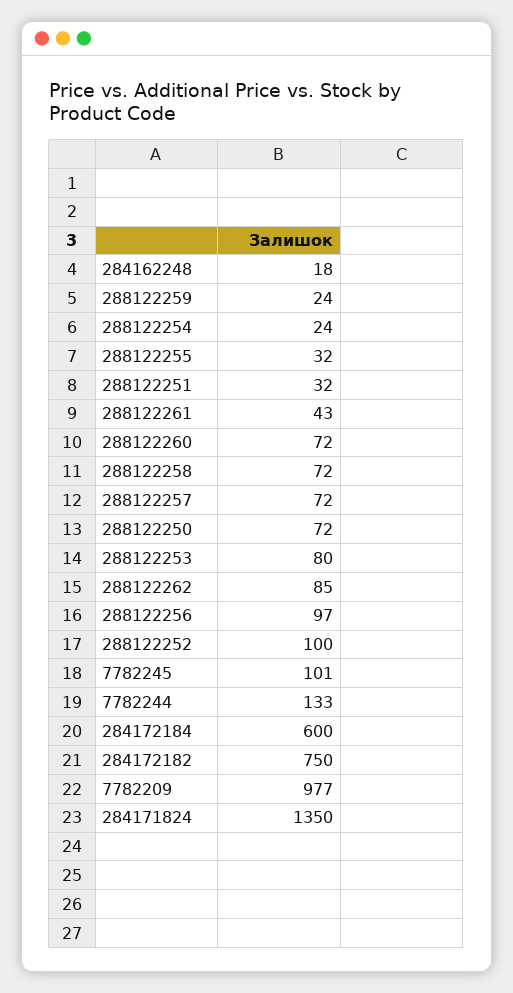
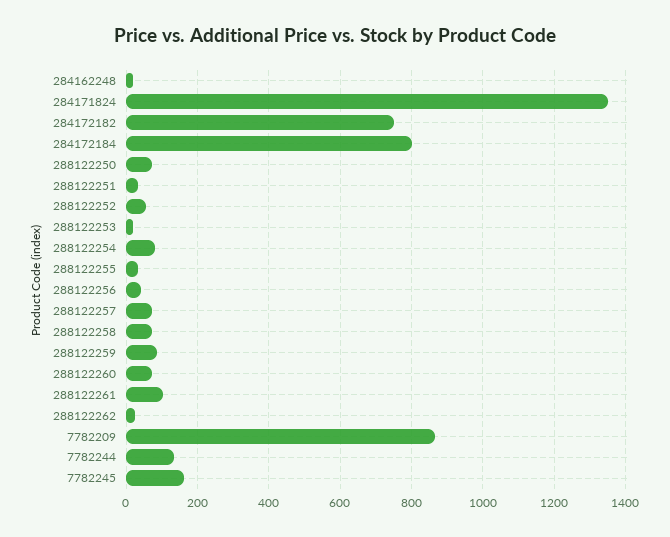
288122259: 24 -> 80
288122254: 24 -> 80
288122261: 43 -> 100
288122253: 80 -> 20
288122262: 85 -> 20
288122256: 97 -> 40
288122252: 100 -> 60
7782245: 101 -> 160
284172184: 600 -> 800
7782209: 977 -> 860

